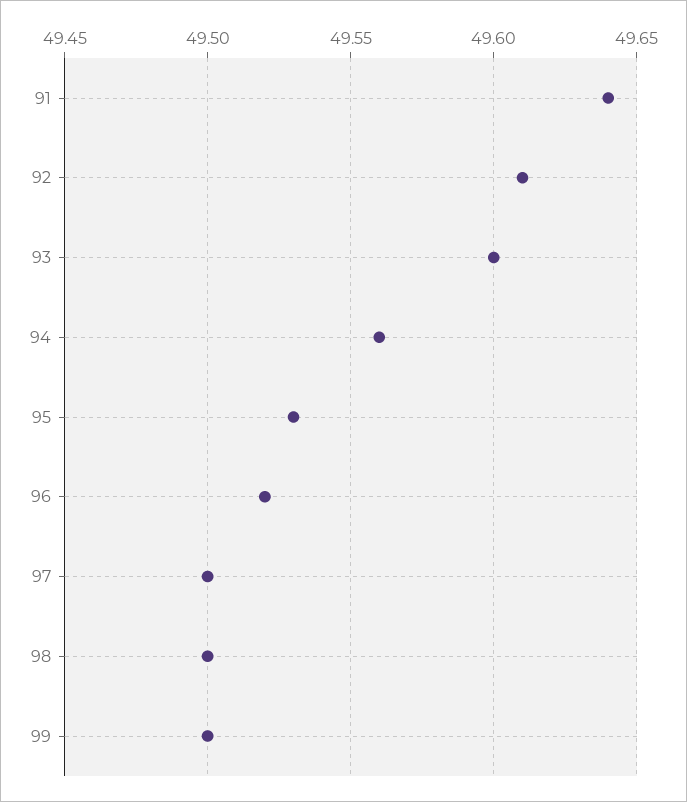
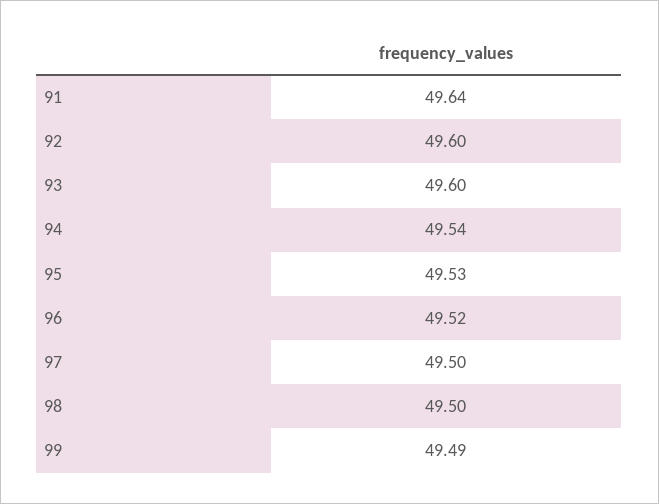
92: 49.61 -> 49.6
94: 49.56 -> 49.54
99: 49.5 -> 49.49

